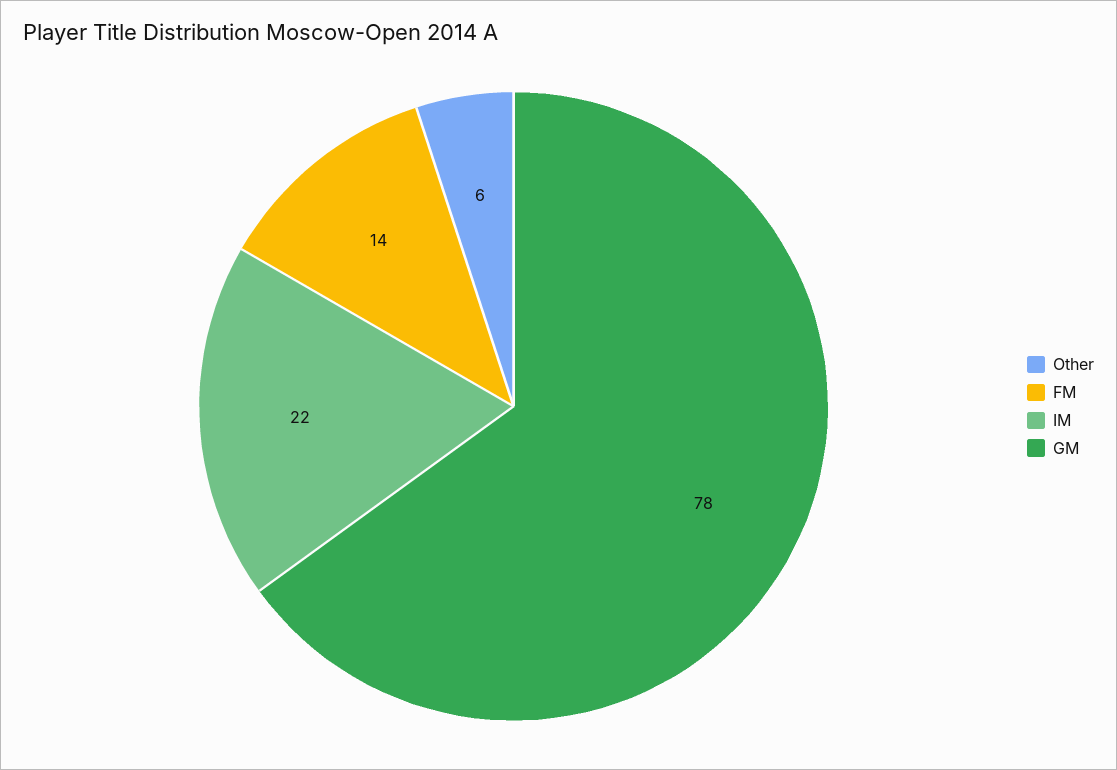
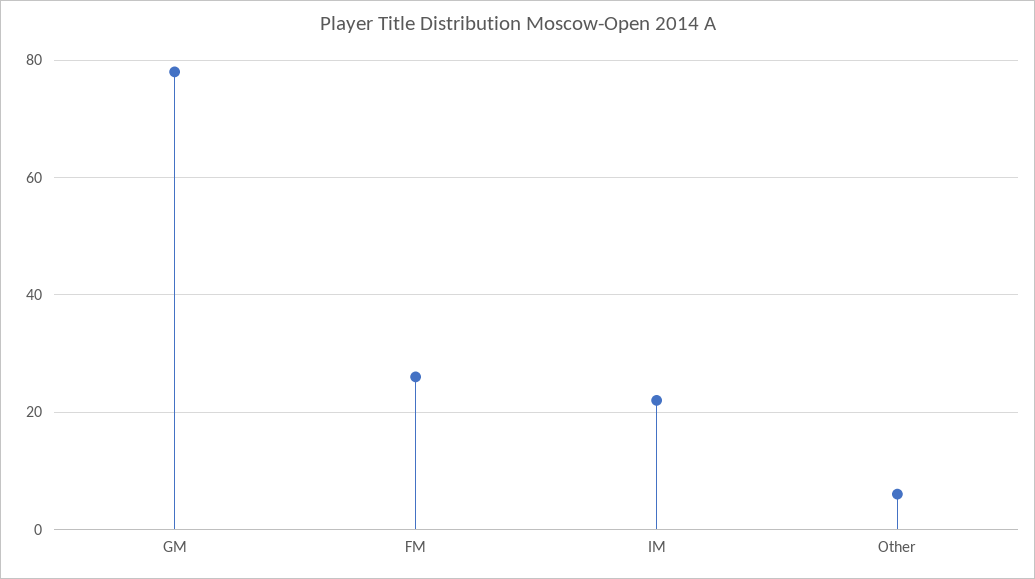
FM: 14 -> 25

